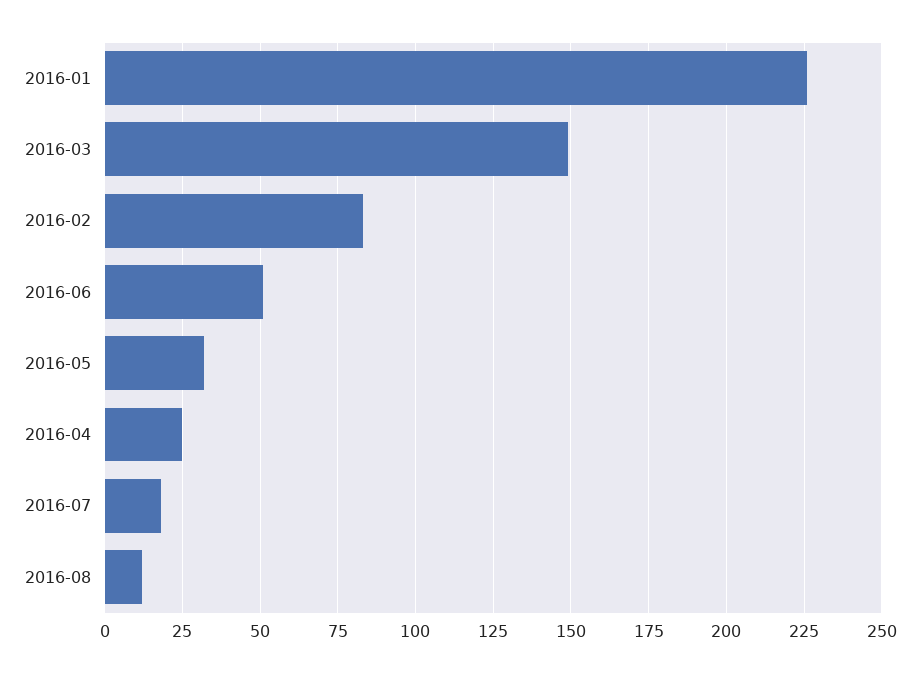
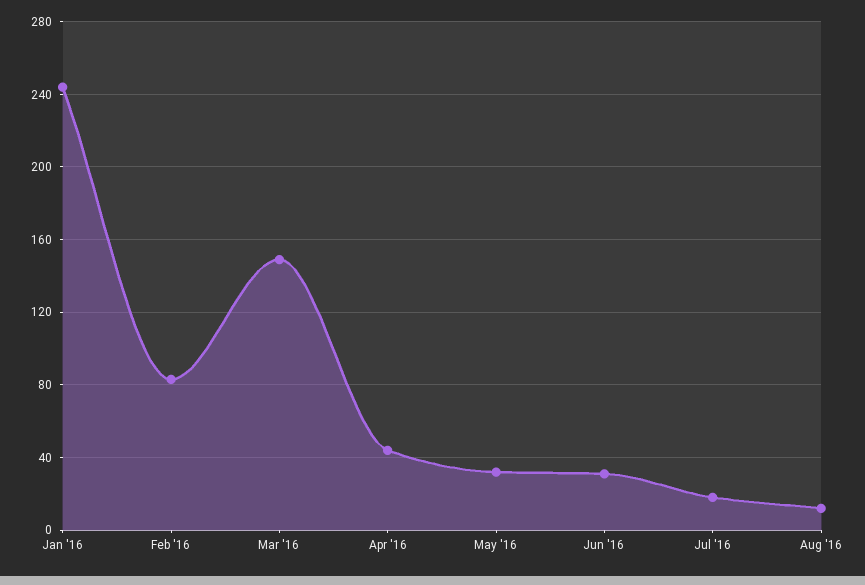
2016-01: 225 -> 245
2016-06: 50 -> 30
2016-04: 25 -> 45

